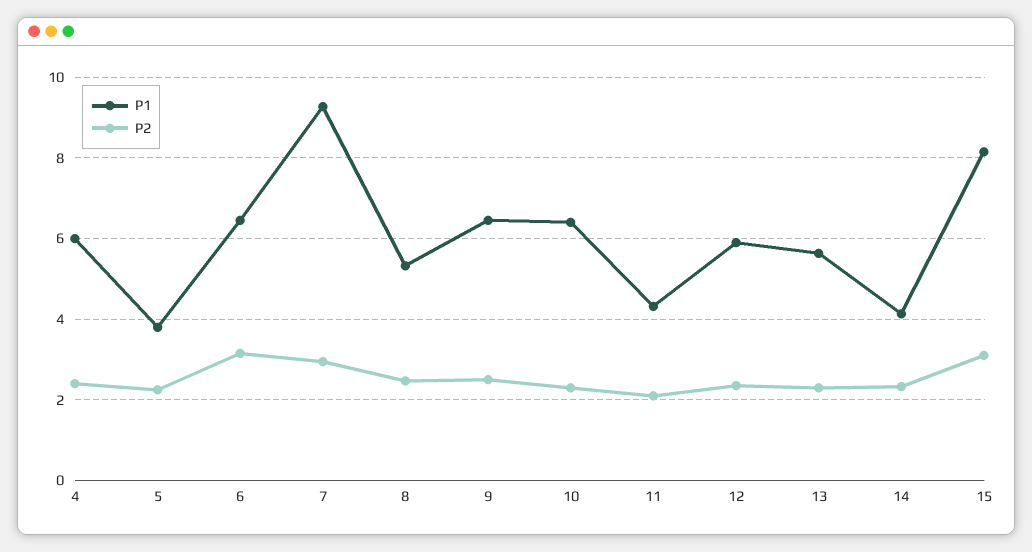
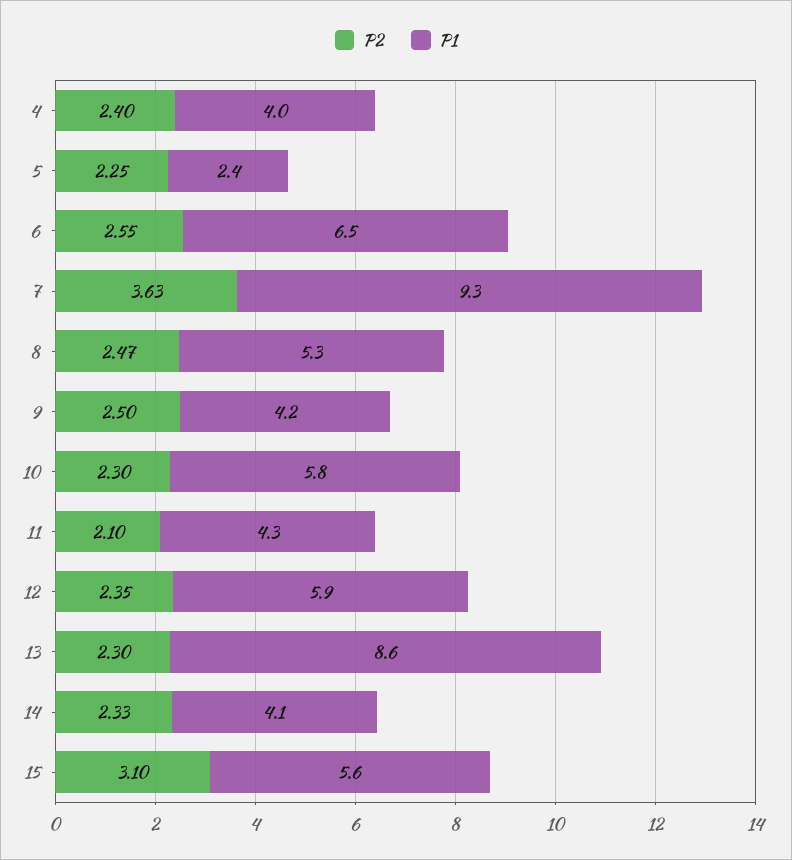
P1, 4: 6 -> 4
P1, 5: 3.8 -> 2.4
P2, 6: 3.2 -> 2.55
P2, 7: 3 -> 3.63
P1, 9: 6.4 -> 4.2
P1, 10: 6.4 -> 5.8
P1, 13: 5.6 -> 8.6
P1, 15: 8.2 -> 5.6

